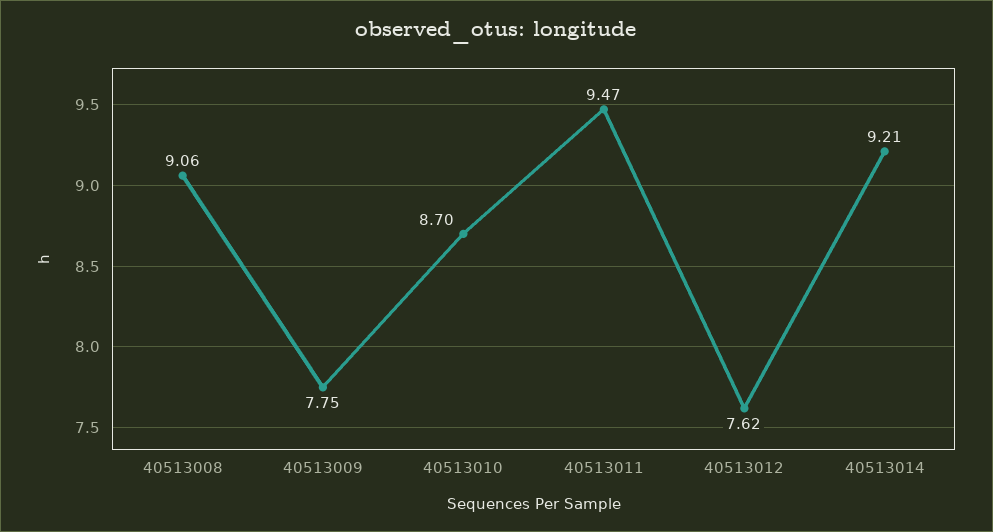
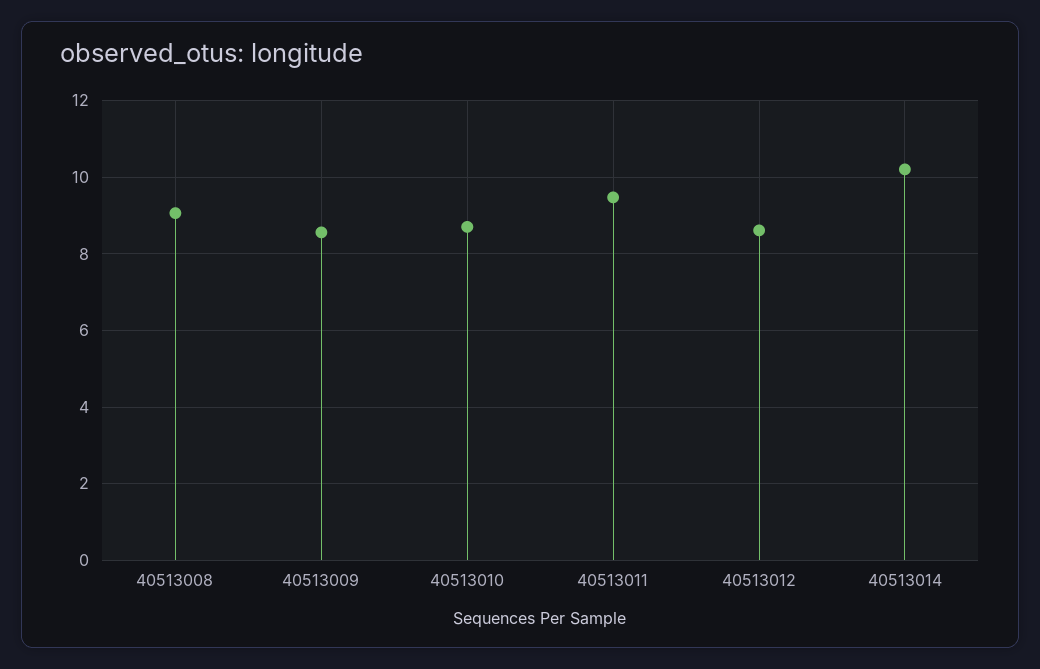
40513009: 7.75 -> 8.6
40513012: 7.62 -> 8.6
40513014: 9.21 -> 10.2

